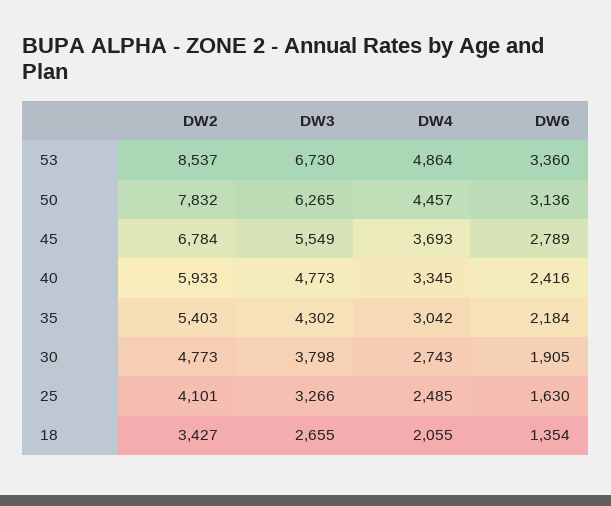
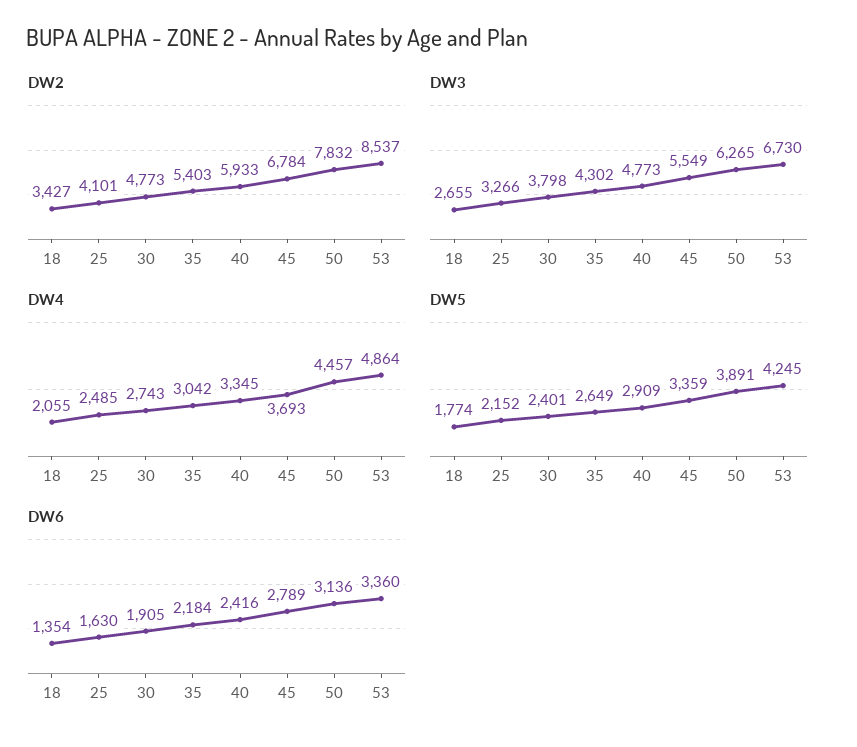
DW5, 18: none -> 1774
DW5, 25: none -> 2152
DW5, 30: none -> 2401
DW5, 35: none -> 2649
DW5, 40: none -> 2909
DW5, 45: none -> 3359
DW5, 50: none -> 3891
DW5, 53: none -> 4245

